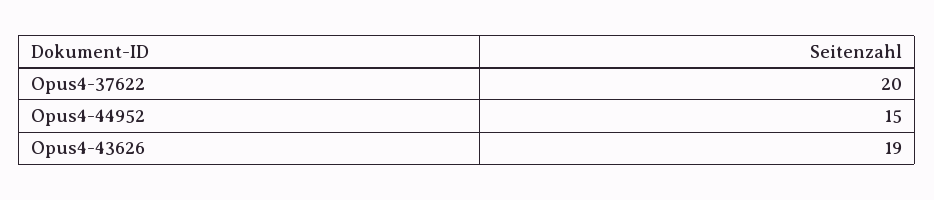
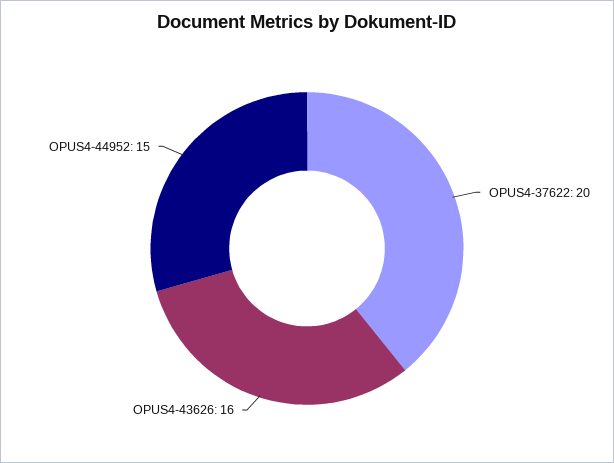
Opus4-43626: 19 -> 16

